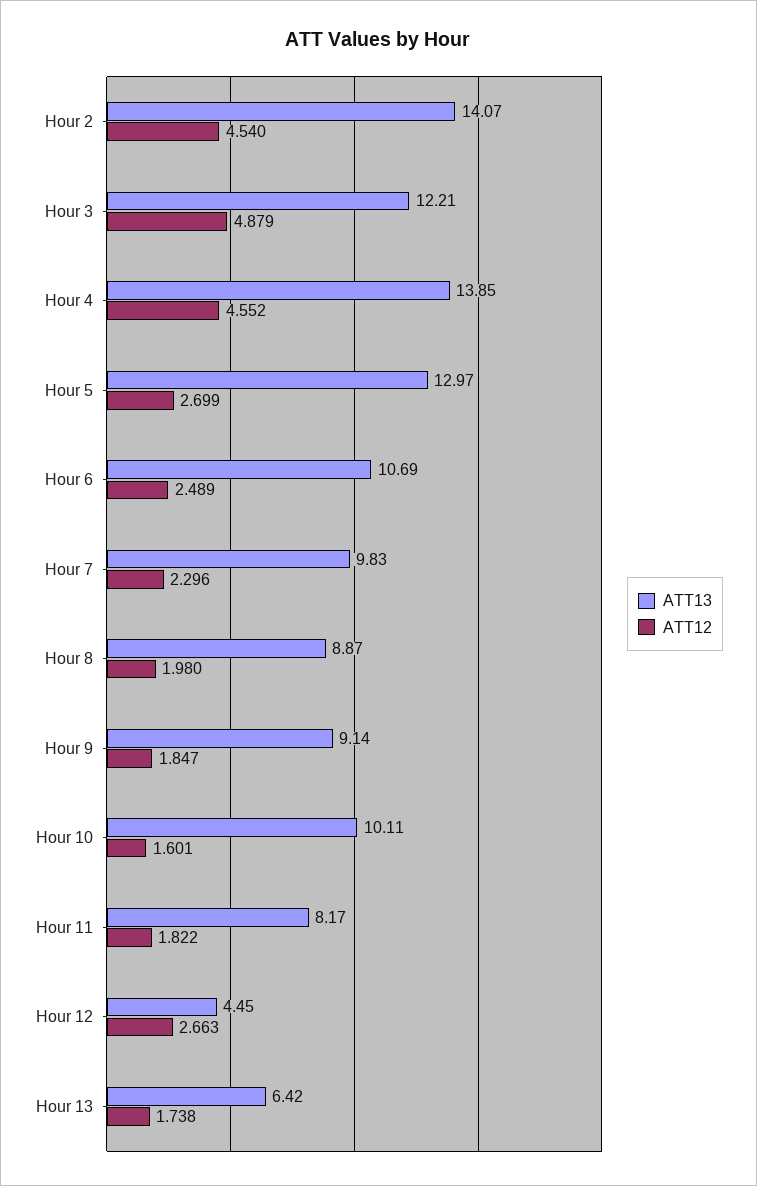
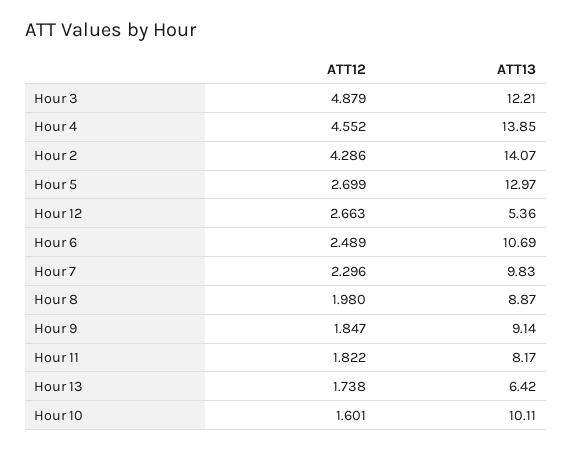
ATT12, Hour 2: 4.54 -> 4.286
ATT13, Hour 12: 4.45 -> 5.36

